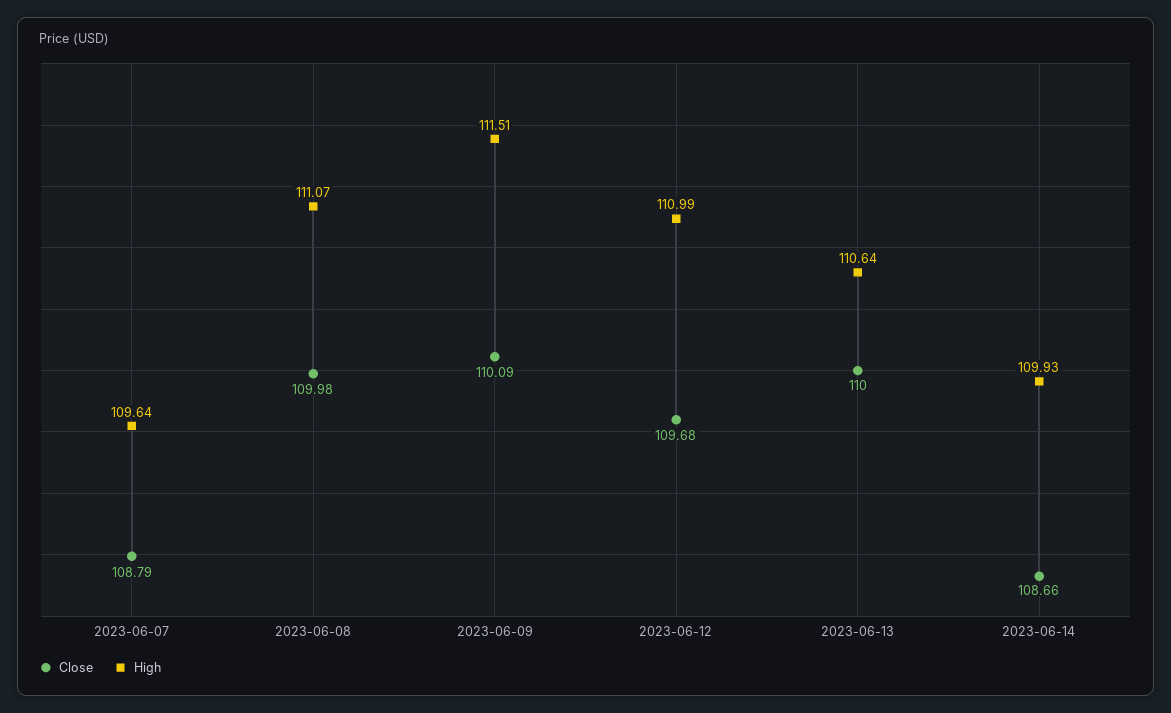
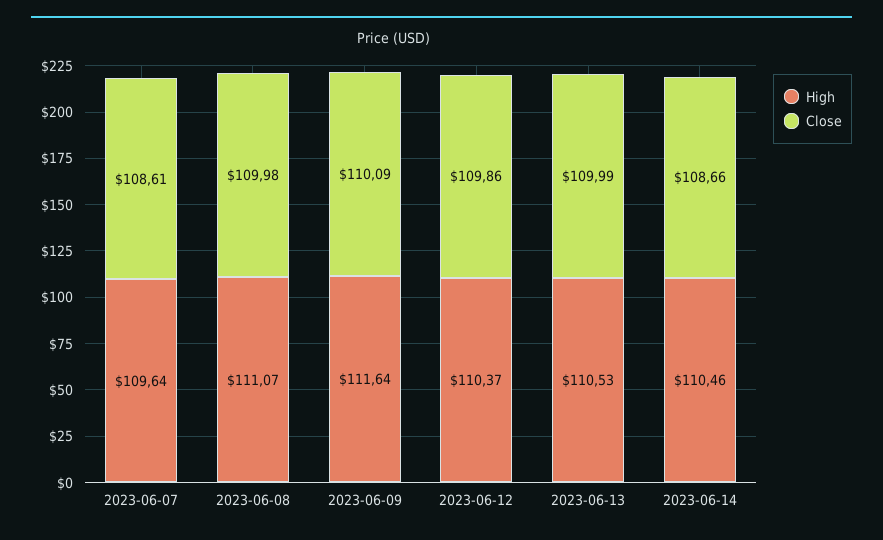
Close, 2023-06-07: 108.79 -> 108.61
High, 2023-06-09: 111.51 -> 111.64
Close, 2023-06-12: 109.68 -> 109.86
High, 2023-06-12: 110.99 -> 110.37
Close, 2023-06-13: 110 -> 109.99
High, 2023-06-13: 110.64 -> 110.53
High, 2023-06-14: 109.93 -> 110.46

